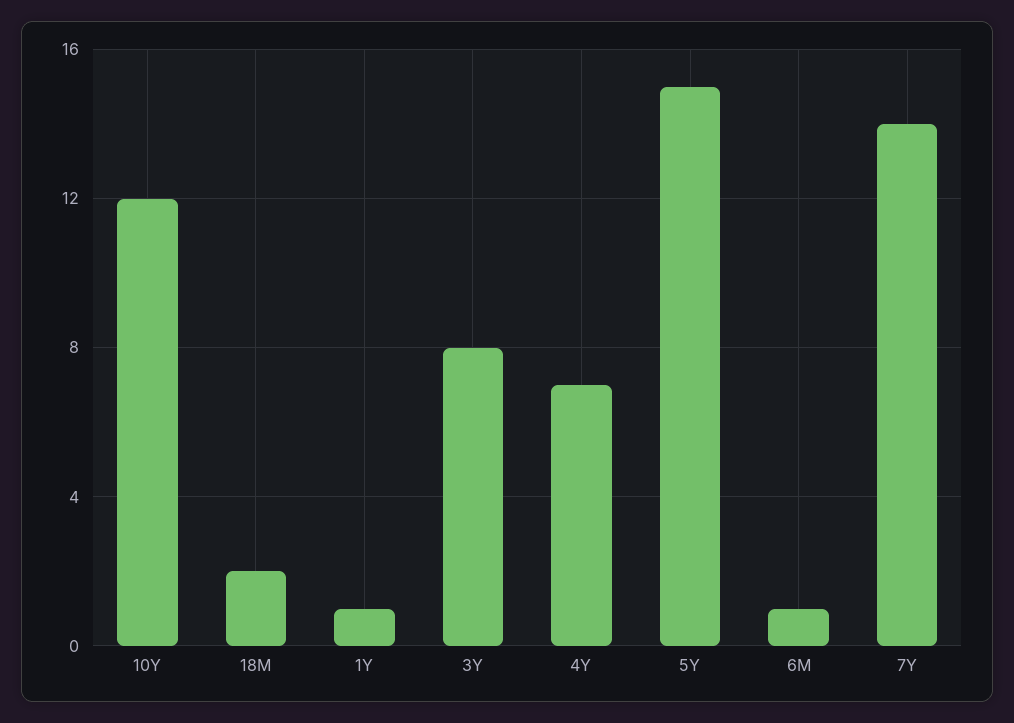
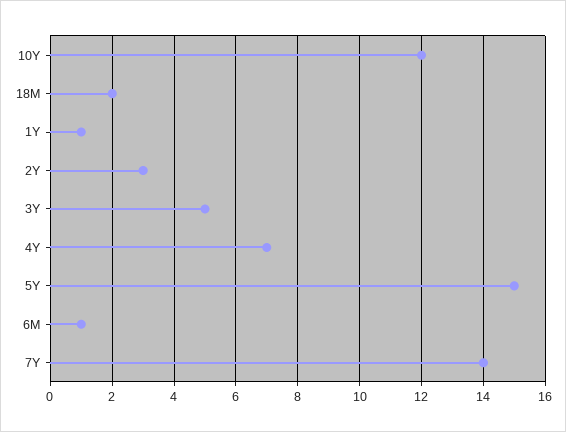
3Y: 8 -> 5
2Y: none -> 3

